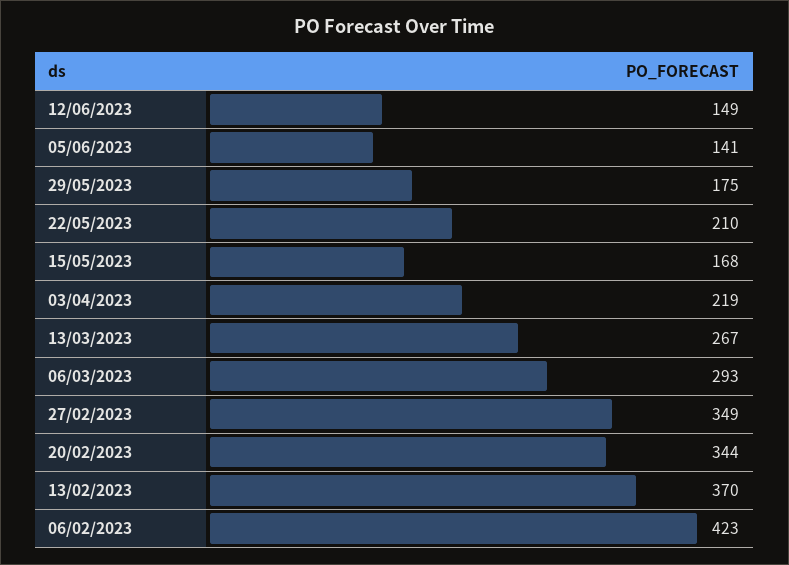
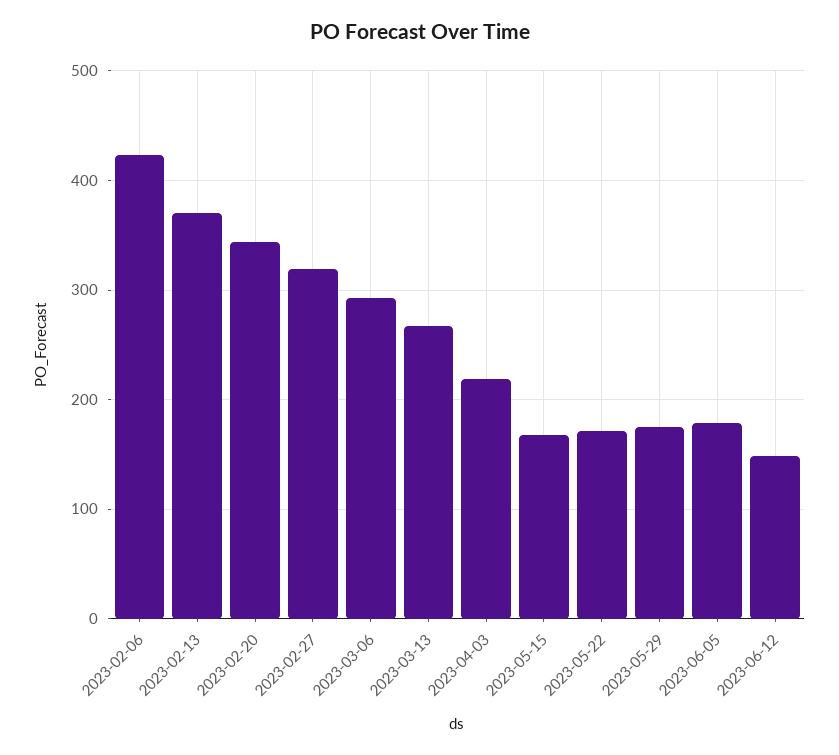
05/06/2023: 141 -> 180
22/05/2023: 210 -> 170
27/02/2023: 349 -> 320

